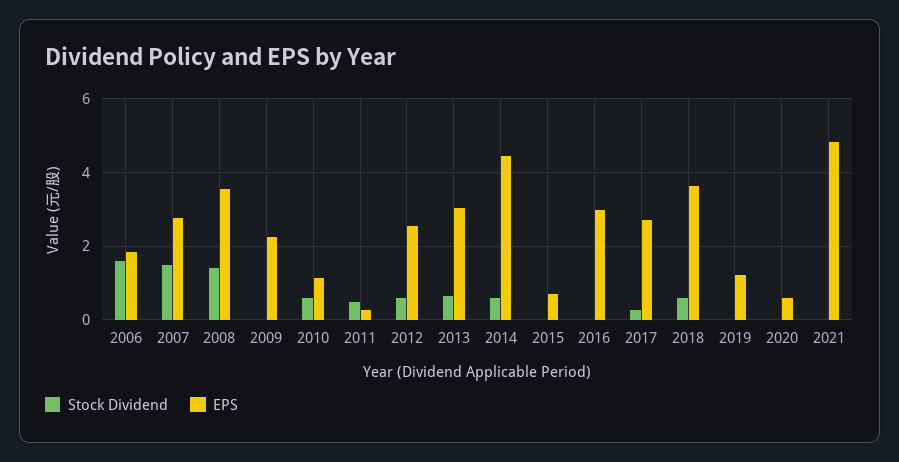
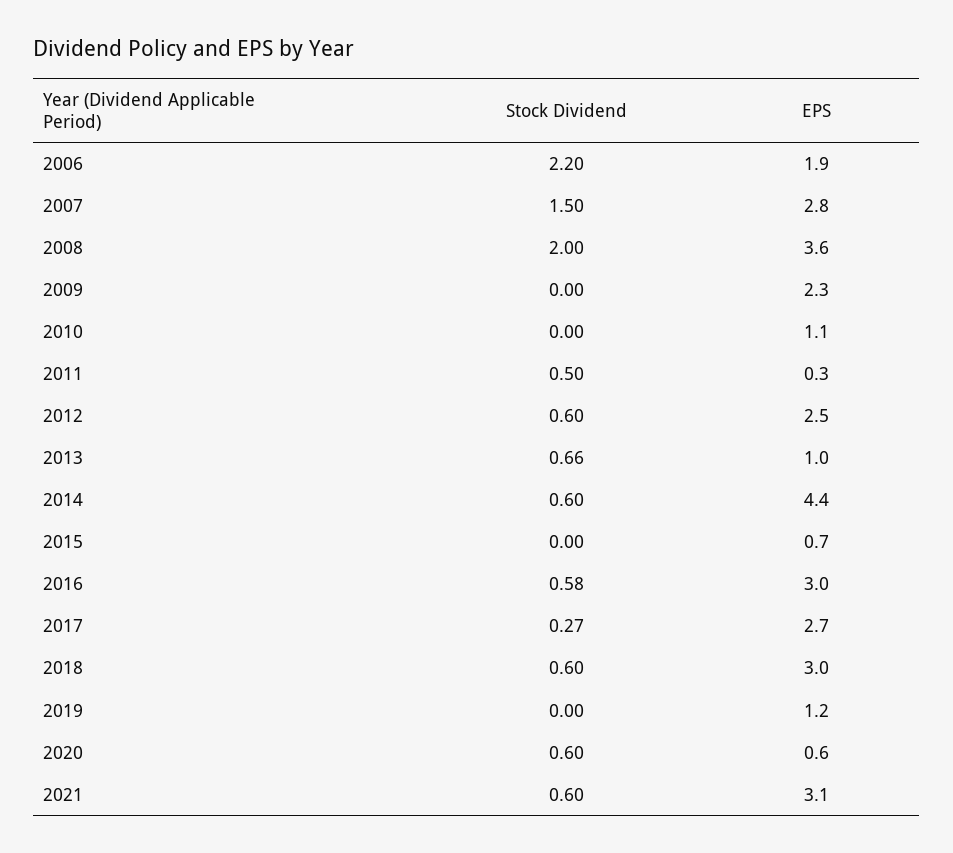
Stock Dividend, 2006: 1.6 -> 2.2
Stock Dividend, 2008: 1.4 -> 2
Stock Dividend, 2010: 0.6 -> 0
EPS, 2013: 3 -> 1
Stock Dividend, 2016: 0 -> 0.58
EPS, 2018: 3.6 -> 3
Stock Dividend, 2020: 0 -> 0.6
Stock Dividend, 2021: 0 -> 0.6
EPS, 2021: 4.8 -> 3.1

